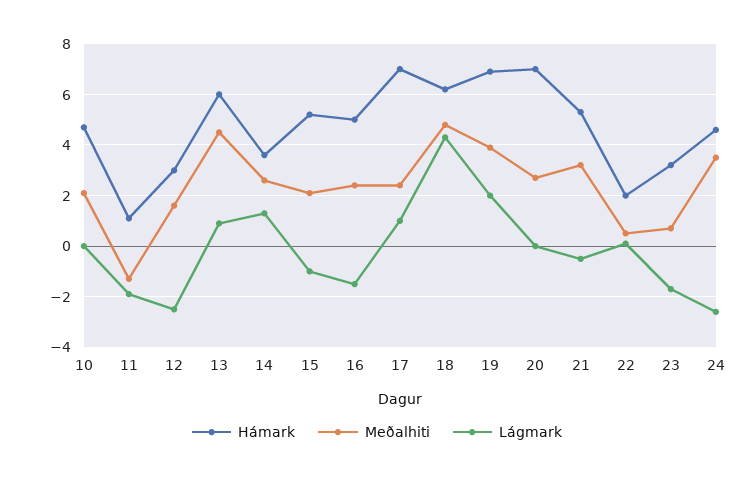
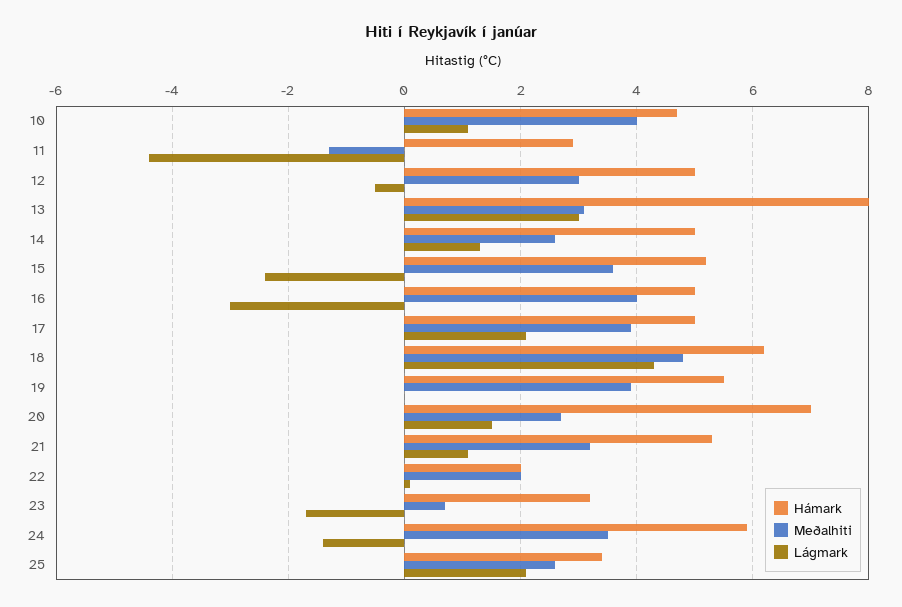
Meðalhiti, 10: 2 -> 4
Lágmark, 10: 0 -> 1
Hámark, 11: 1 -> 3
Lágmark, 11: -2 -> -4.5
Hámark, 12: 3 -> 5
Meðalhiti, 12: 1.5 -> 3
Lágmark, 12: -2.5 -> -0.5
Hámark, 13: 6 -> 8
Meðalhiti, 13: 4.5 -> 3
Lágmark, 13: 1 -> 3
Hámark, 14: 3.5 -> 5
Meðalhiti, 15: 2 -> 3.5
Lágmark, 15: -1 -> -2.5
Meðalhiti, 16: 2.5 -> 4
Lágmark, 16: -1.5 -> -3
Hámark, 17: 7 -> 5
Meðalhiti, 17: 2.5 -> 4
Lágmark, 17: 1 -> 2
Hámark, 19: 7 -> 5.5
Lágmark, 19: 2 -> 0
Lágmark, 20: 0 -> 1.5
Lágmark, 21: -0.5 -> 1
Meðalhiti, 22: 0.5 -> 2
Hámark, 24: 4.5 -> 6
Lágmark, 24: -2.5 -> -1.5
Hámark, 25: none -> 3.5
Meðalhiti, 25: none -> 2.5
Lágmark, 25: none -> 2

